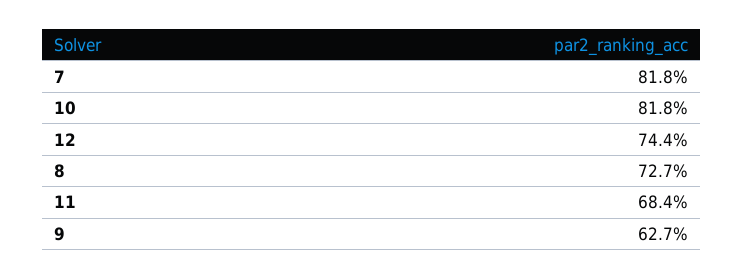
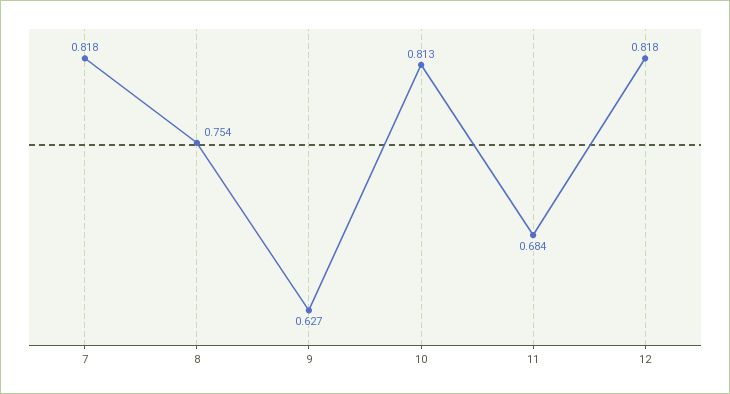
10: 0.818 -> 0.813
12: 0.744 -> 0.818
8: 0.727 -> 0.754

